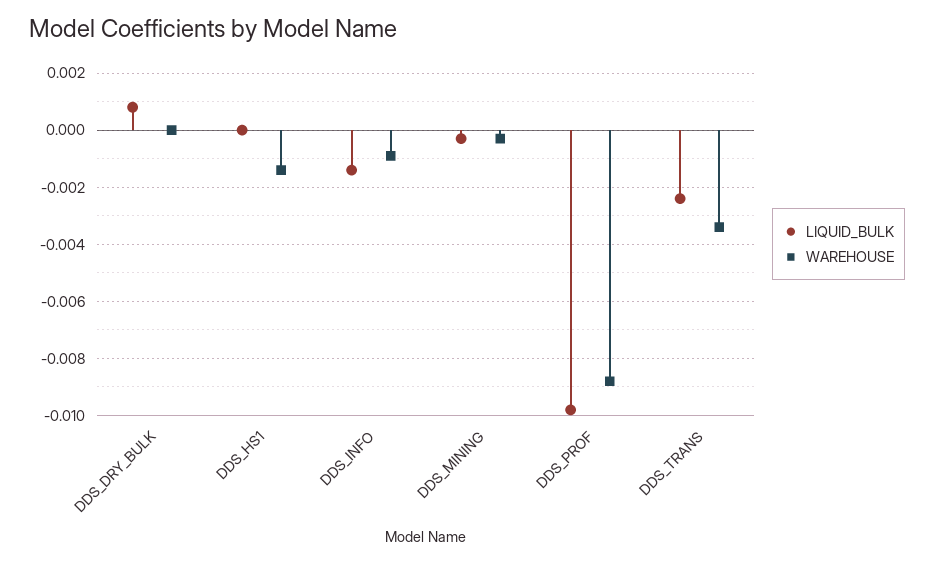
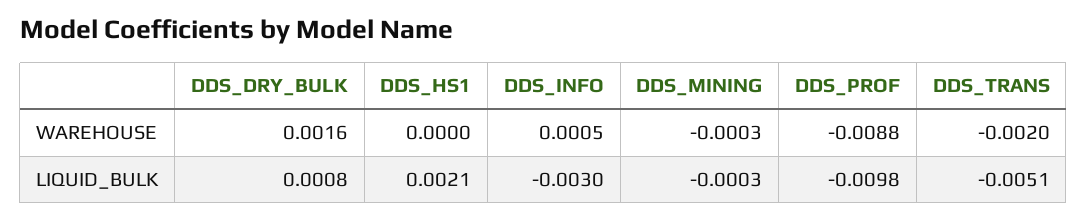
WAREHOUSE, DDS_DRY_BULK: 0 -> 0.0016
LIQUID_BULK, DDS_HS1: 0 -> 0.0021
WAREHOUSE, DDS_HS1: -0.0015 -> 0
LIQUID_BULK, DDS_INFO: -0.0015 -> -0.003
WAREHOUSE, DDS_INFO: -0.001 -> 0.0005
LIQUID_BULK, DDS_TRANS: -0.0025 -> -0.0051
WAREHOUSE, DDS_TRANS: -0.0035 -> -0.002

